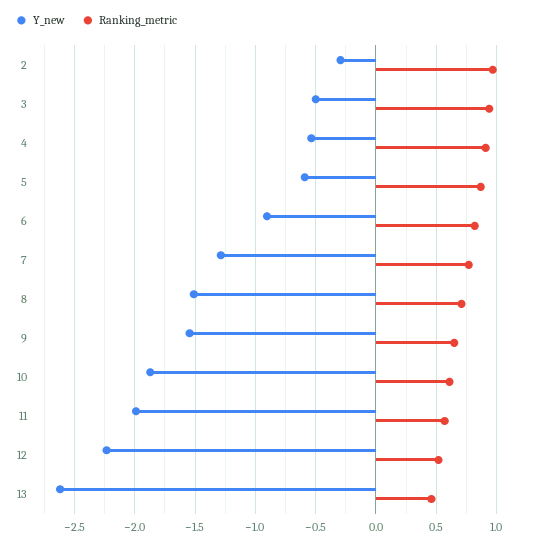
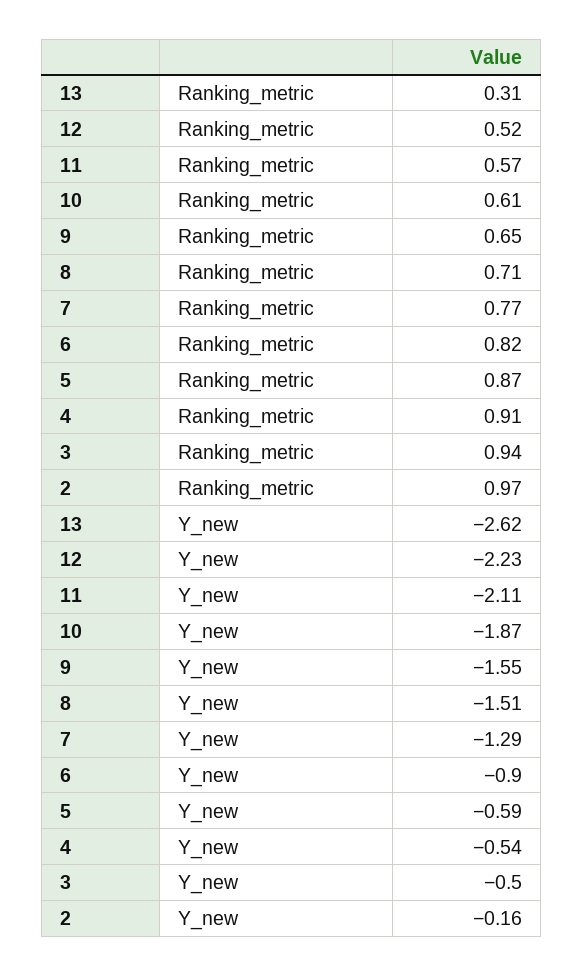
Y_new, 2: -0.3 -> -0.16
Y_new, 11: -2 -> -2.11
Ranking_metric, 13: 0.45 -> 0.31

